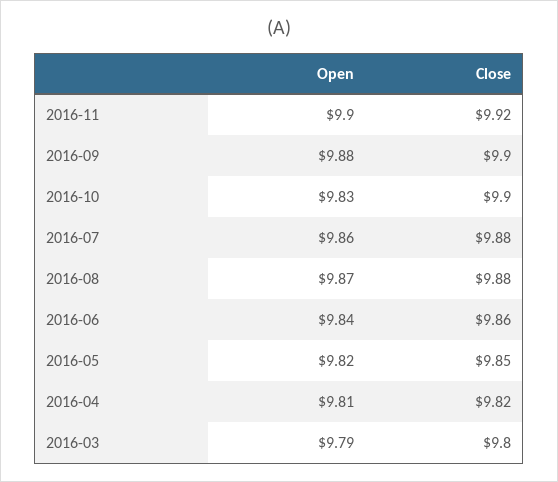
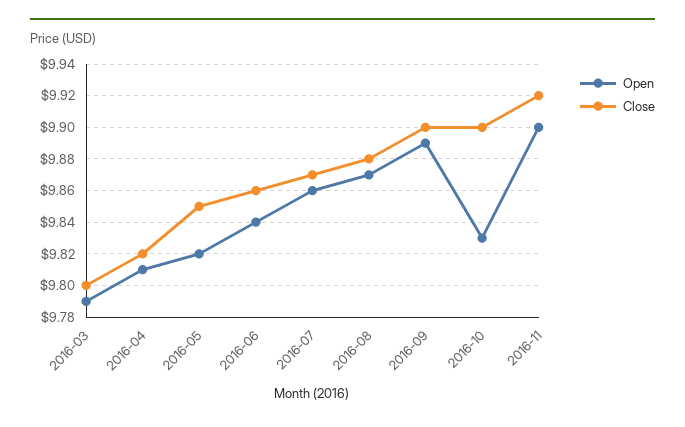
Open, 2016-09: 9.88 -> 9.89
Close, 2016-07: 9.88 -> 9.87

